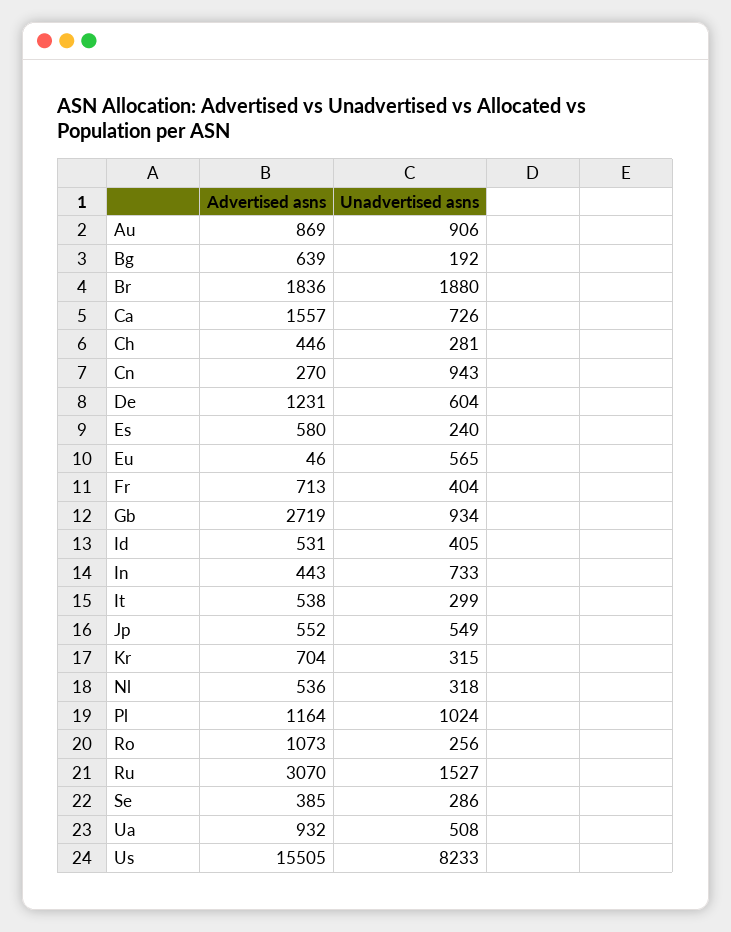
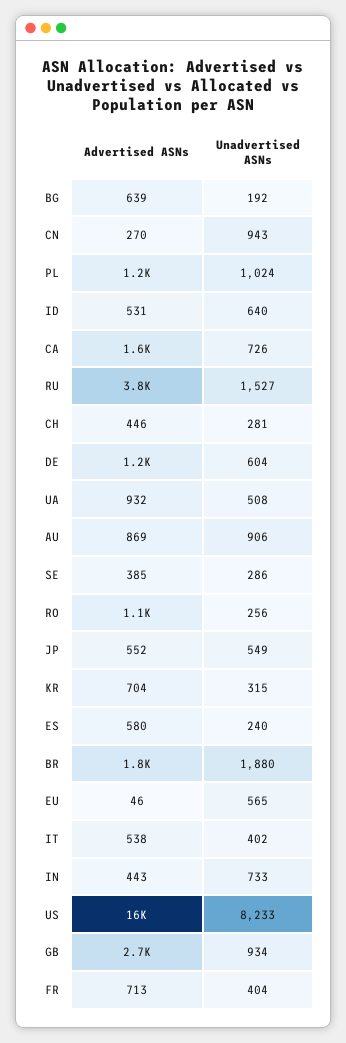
Unadvertised asns, Id: 405 -> 640
Unadvertised asns, It: 299 -> 402
Advertised asns, Nl: 536 -> none
Unadvertised asns, Nl: 318 -> none
Advertised asns, Ru: 3070 -> 3800

